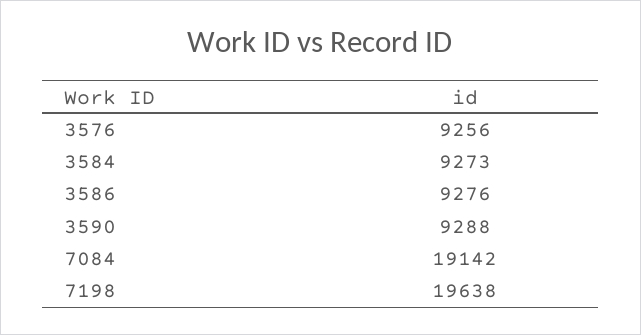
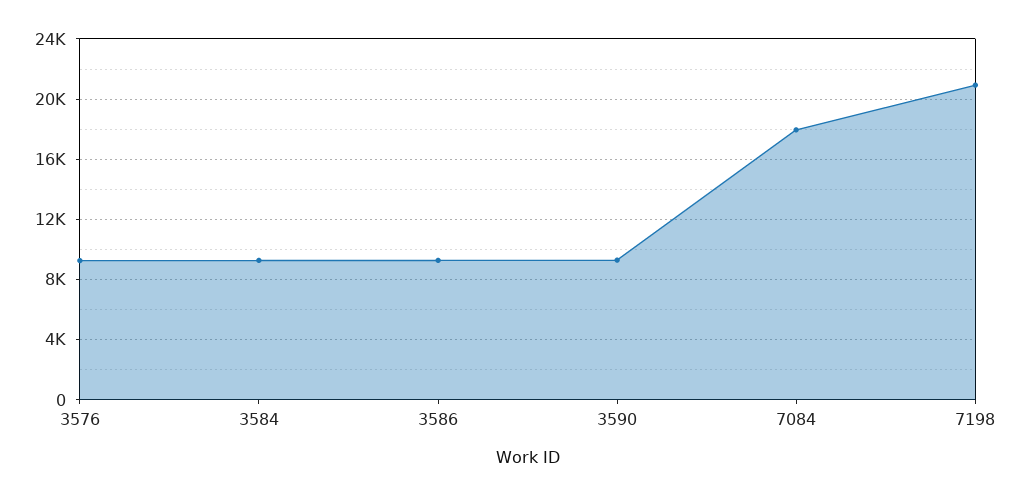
7084: 19142 -> 18000
7198: 19638 -> 21000

